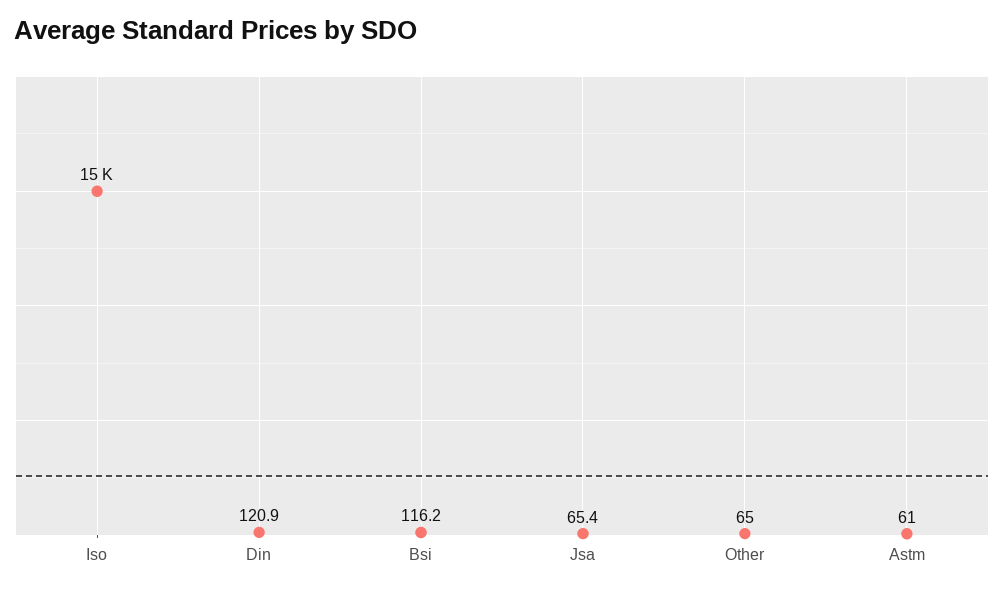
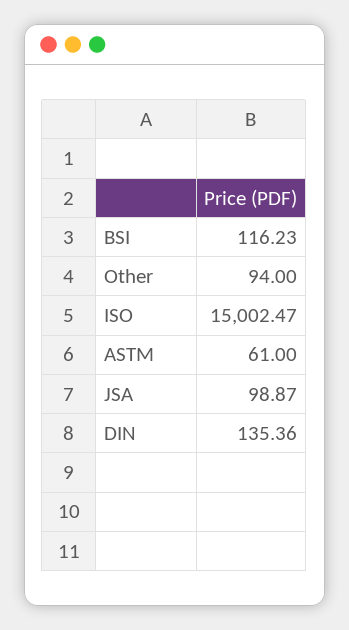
Din: 120.9 -> 135.36
Jsa: 65.4 -> 98.87
Other: 65 -> 94

